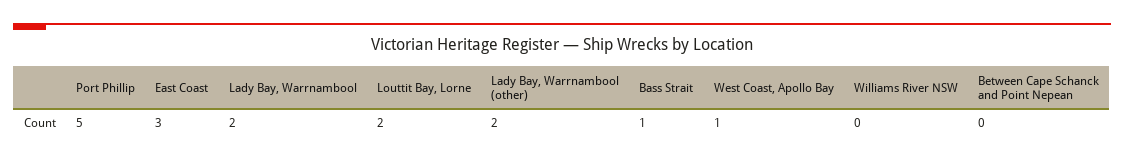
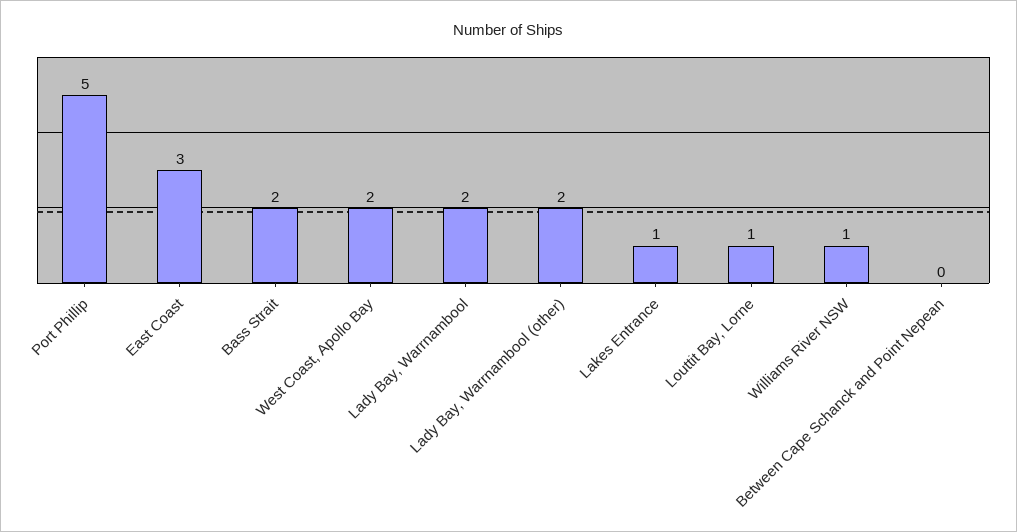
Louttit Bay, Lorne: 2 -> 1
Bass Strait: 1 -> 2
West Coast, Apollo Bay: 1 -> 2
Williams River NSW: 0 -> 1
Lakes Entrance: none -> 1

